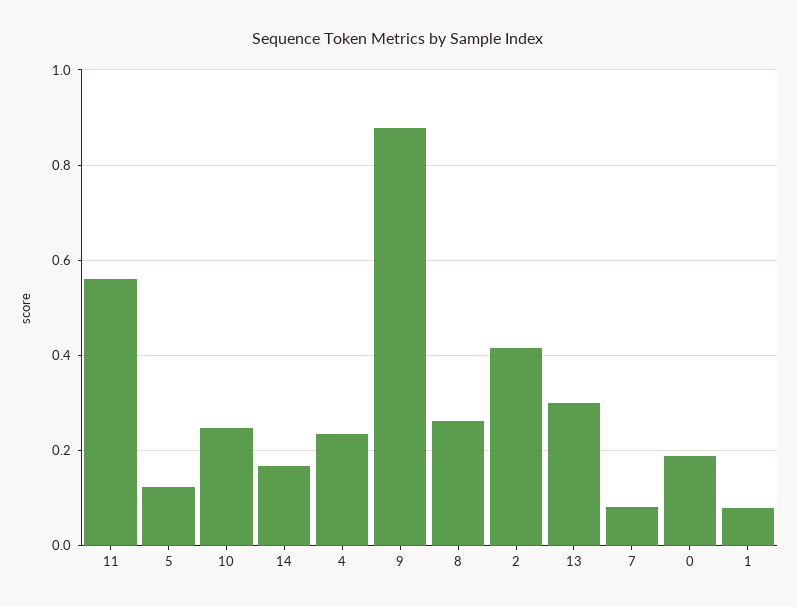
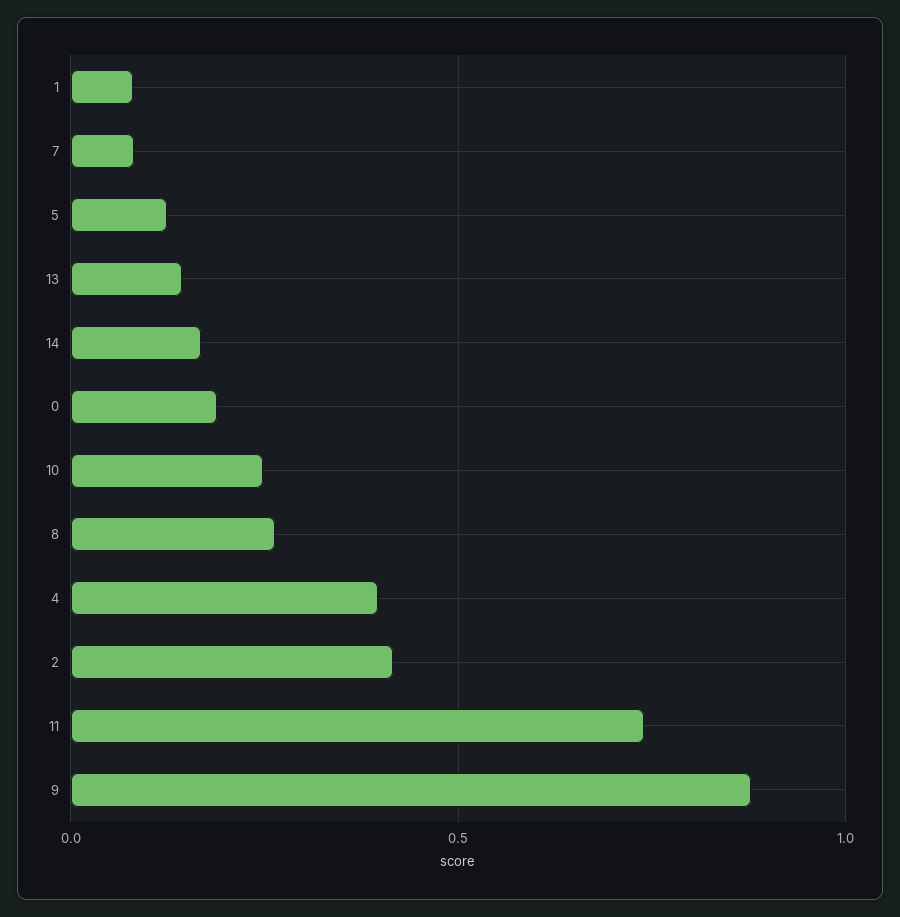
11: 0.56 -> 0.75
4: 0.24 -> 0.4
13: 0.3 -> 0.15

